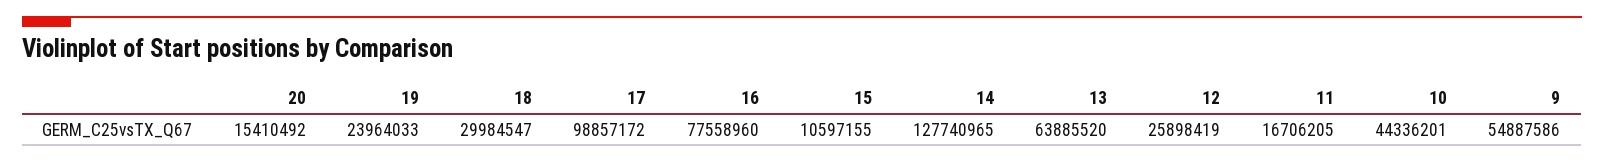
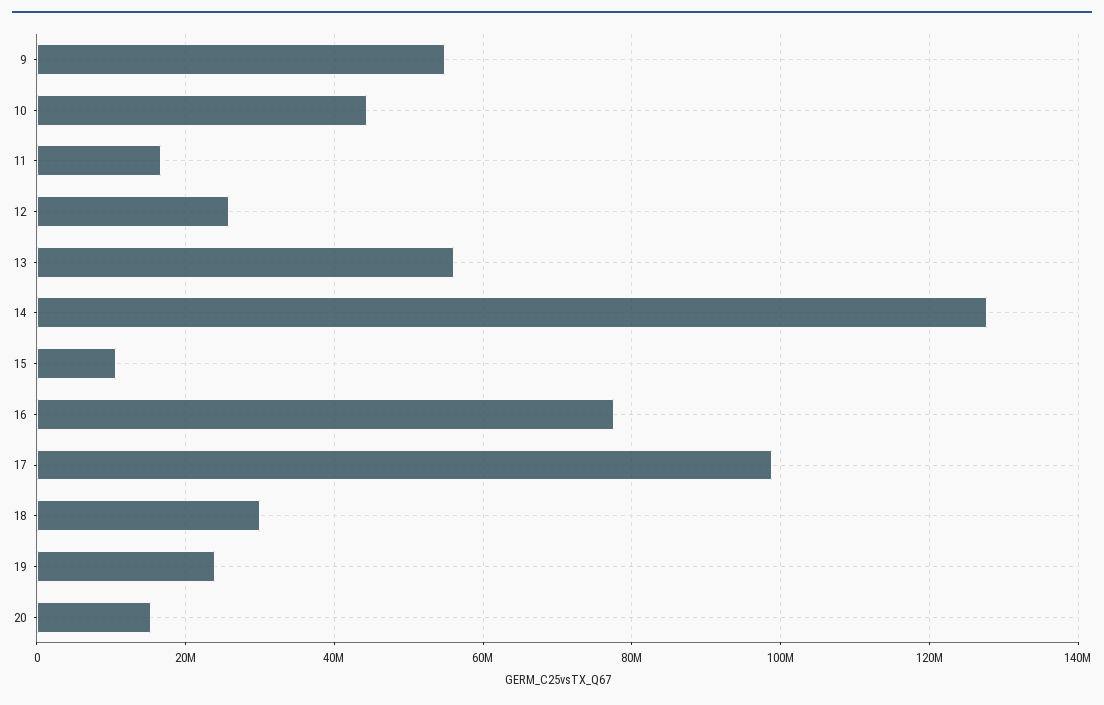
13: 63885520 -> 56000000

